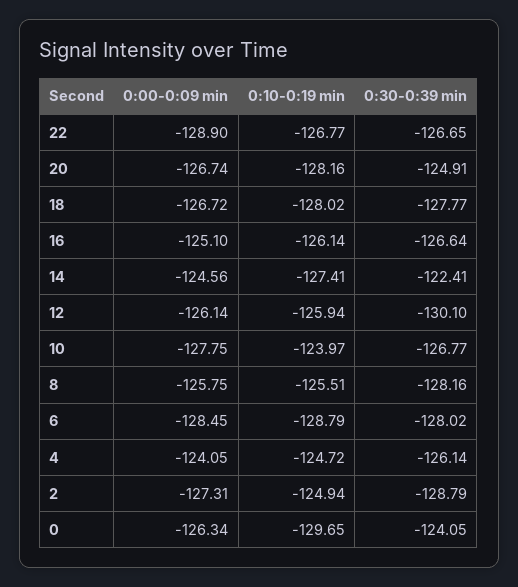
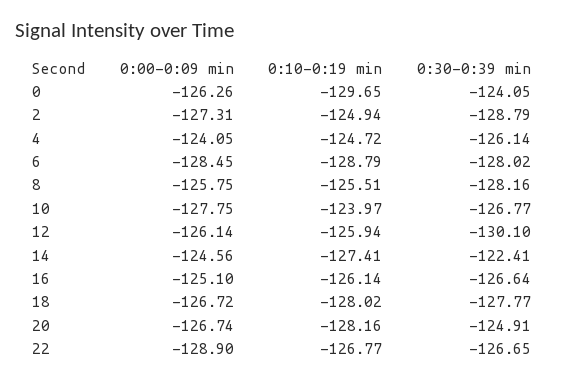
0:00-0:09 min, 0: -126.34 -> -126.26

